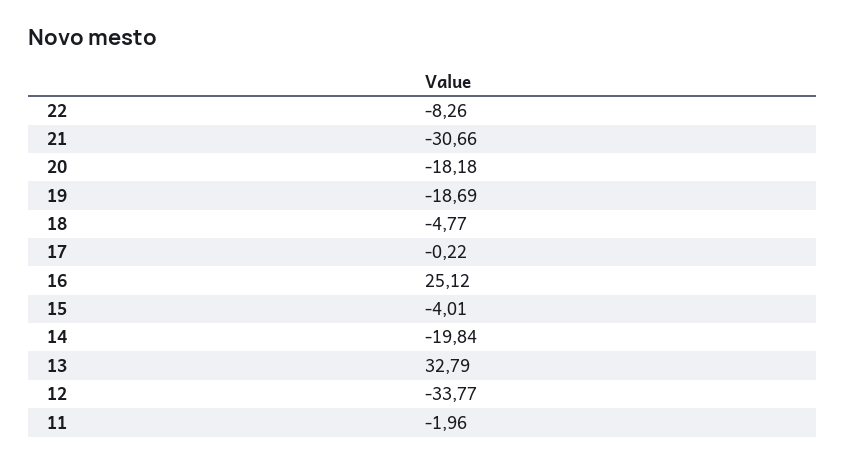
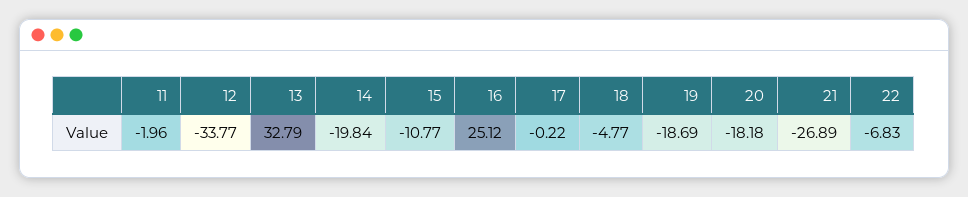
22: -8.26 -> -6.83
21: -30.66 -> -26.89
15: -4.01 -> -10.77

